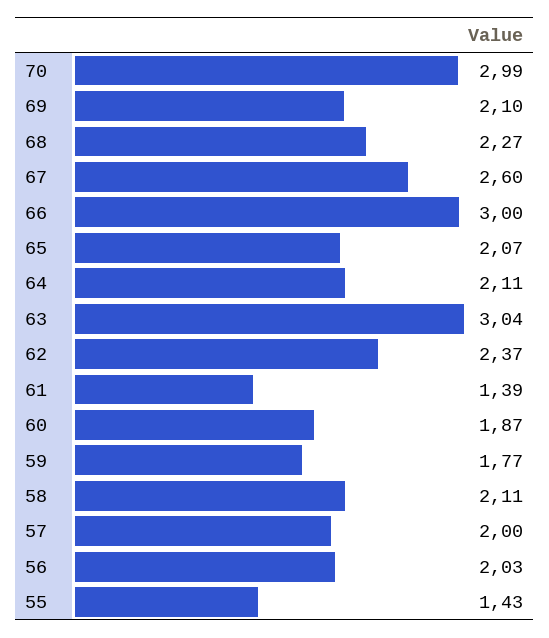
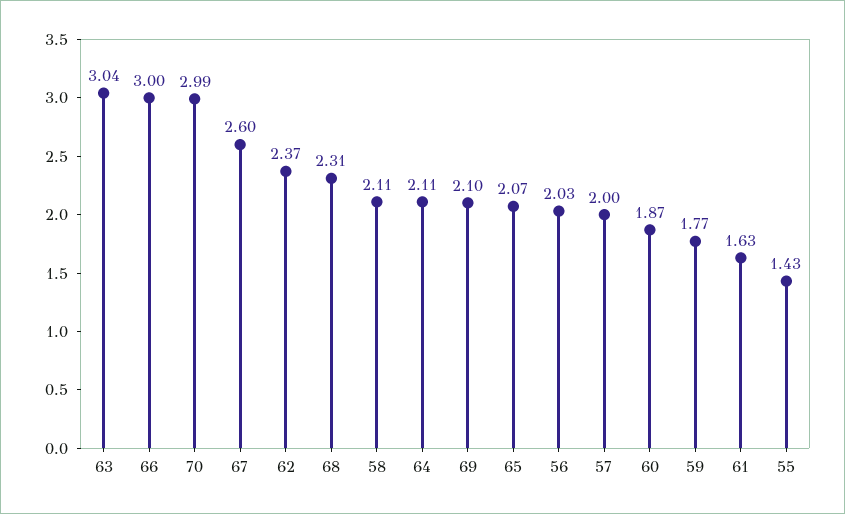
68: 2.27 -> 2.31
61: 1.39 -> 1.63

